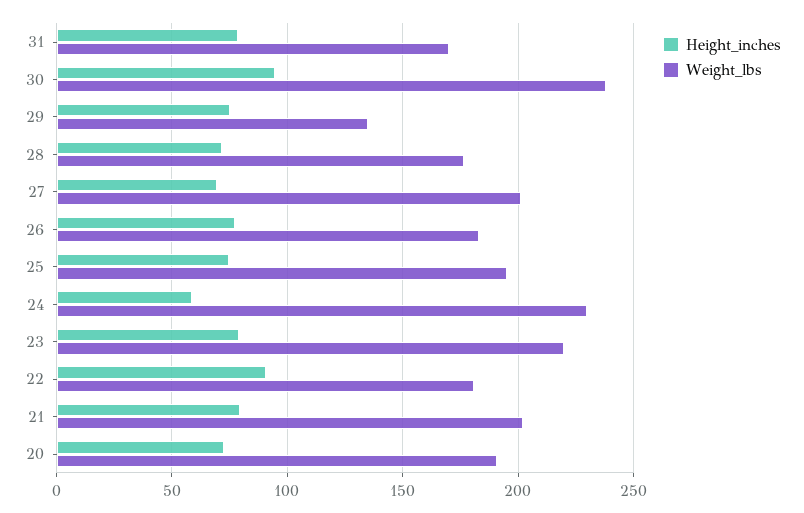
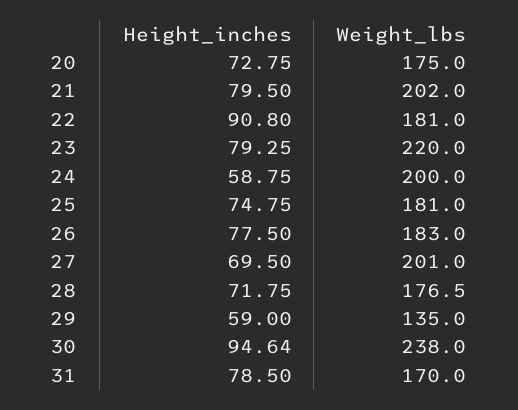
Height_inches, 29: 75 -> 59
Weight_lbs, 25: 195 -> 181
Weight_lbs, 24: 230 -> 200
Weight_lbs, 20: 190 -> 175

